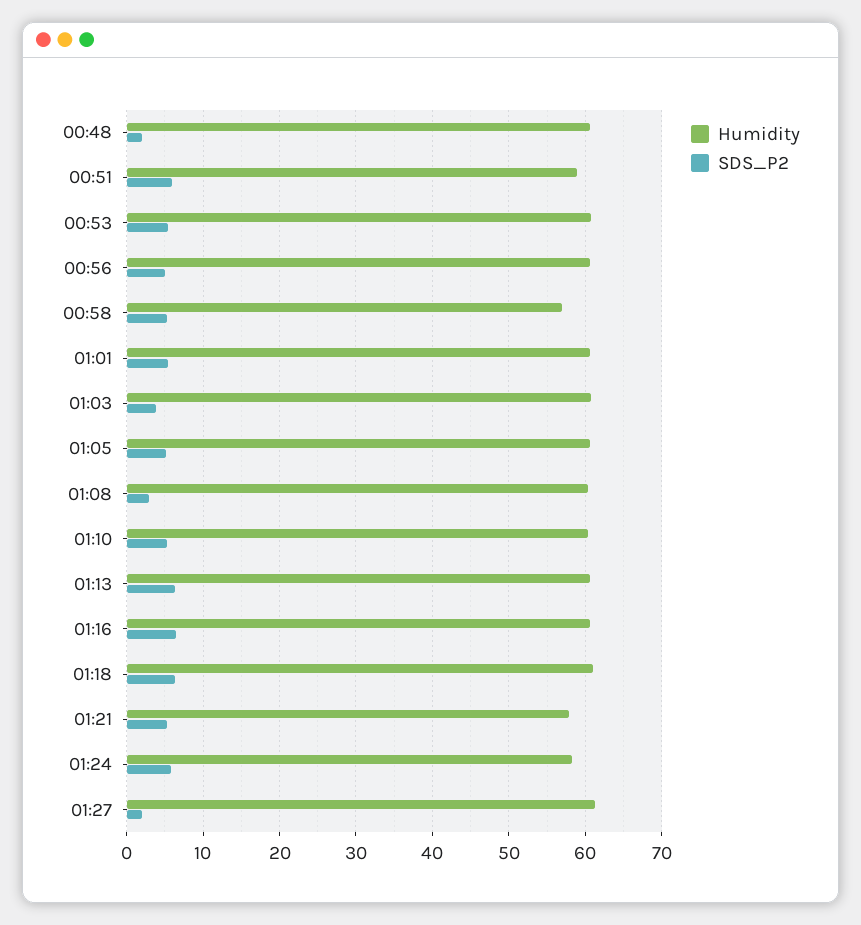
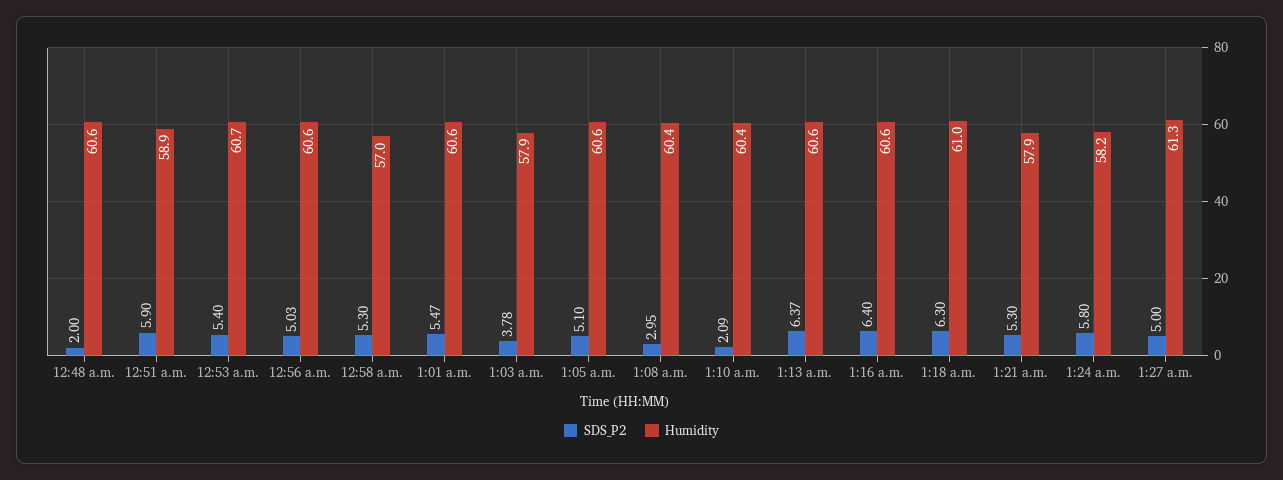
Humidity, 01:03: 61 -> 57.9
SDS_P2, 01:10: 5 -> 2.09
SDS_P2, 01:27: 2 -> 5

